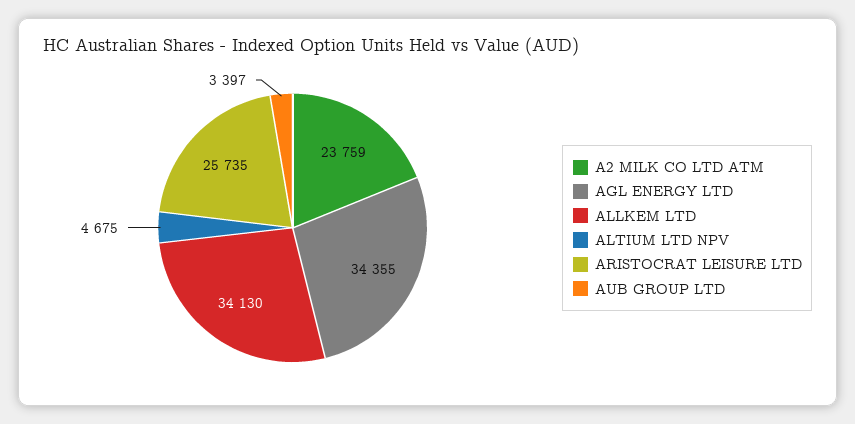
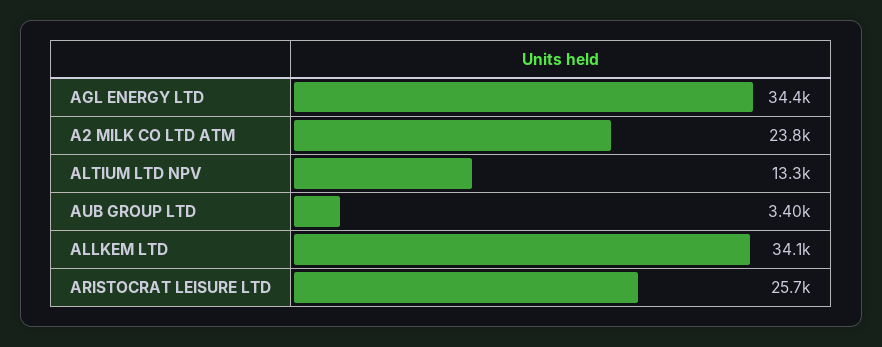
ALTIUM LTD NPV: 4675 -> 13300

